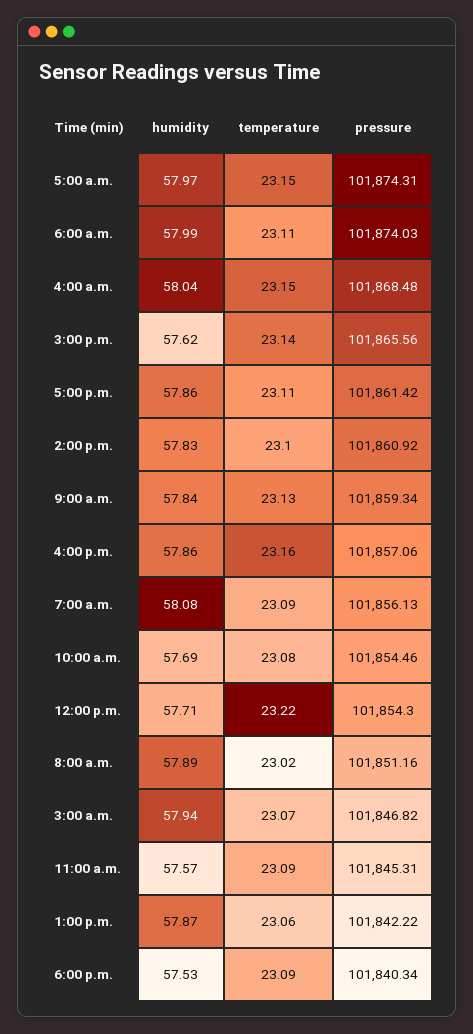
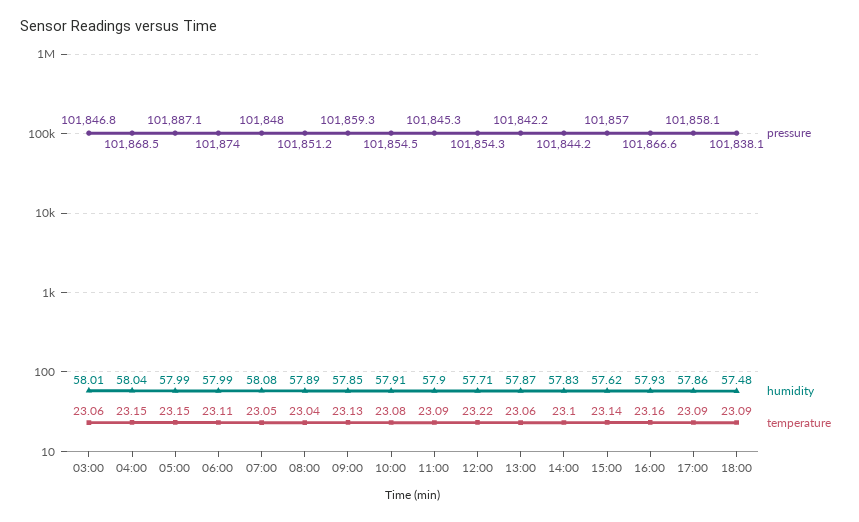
humidity, 5:00 a.m.: 57.97 -> 57.99
pressure, 5:00 a.m.: 101874.31 -> 101887.1
pressure, 3:00 p.m.: 101865.56 -> 101857
temperature, 5:00 p.m.: 23.11 -> 23.09
pressure, 5:00 p.m.: 101861.42 -> 101858.1
pressure, 2:00 p.m.: 101860.92 -> 101844.2
humidity, 9:00 a.m.: 57.84 -> 57.85
humidity, 4:00 p.m.: 57.86 -> 57.93
pressure, 4:00 p.m.: 101857.06 -> 101866.6
temperature, 7:00 a.m.: 23.09 -> 23.05
pressure, 7:00 a.m.: 101856.13 -> 101848
humidity, 10:00 a.m.: 57.69 -> 57.91
temperature, 8:00 a.m.: 23.02 -> 23.04
humidity, 3:00 a.m.: 57.94 -> 58.01
temperature, 3:00 a.m.: 23.07 -> 23.06
humidity, 11:00 a.m.: 57.57 -> 57.9
humidity, 6:00 p.m.: 57.53 -> 57.48
pressure, 6:00 p.m.: 101840.34 -> 101838.1

